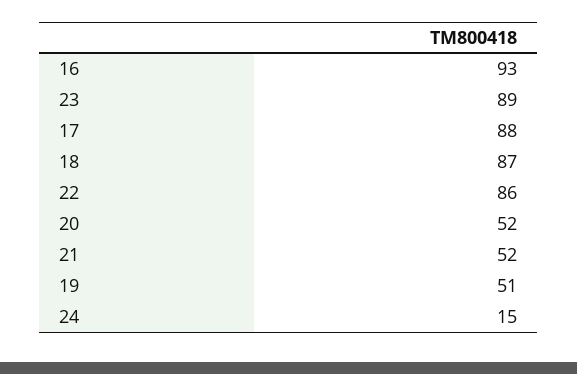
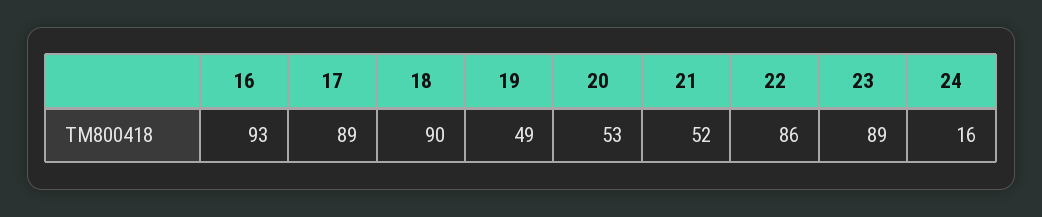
17: 88 -> 89
18: 87 -> 90
20: 52 -> 53
19: 51 -> 49
24: 15 -> 16

